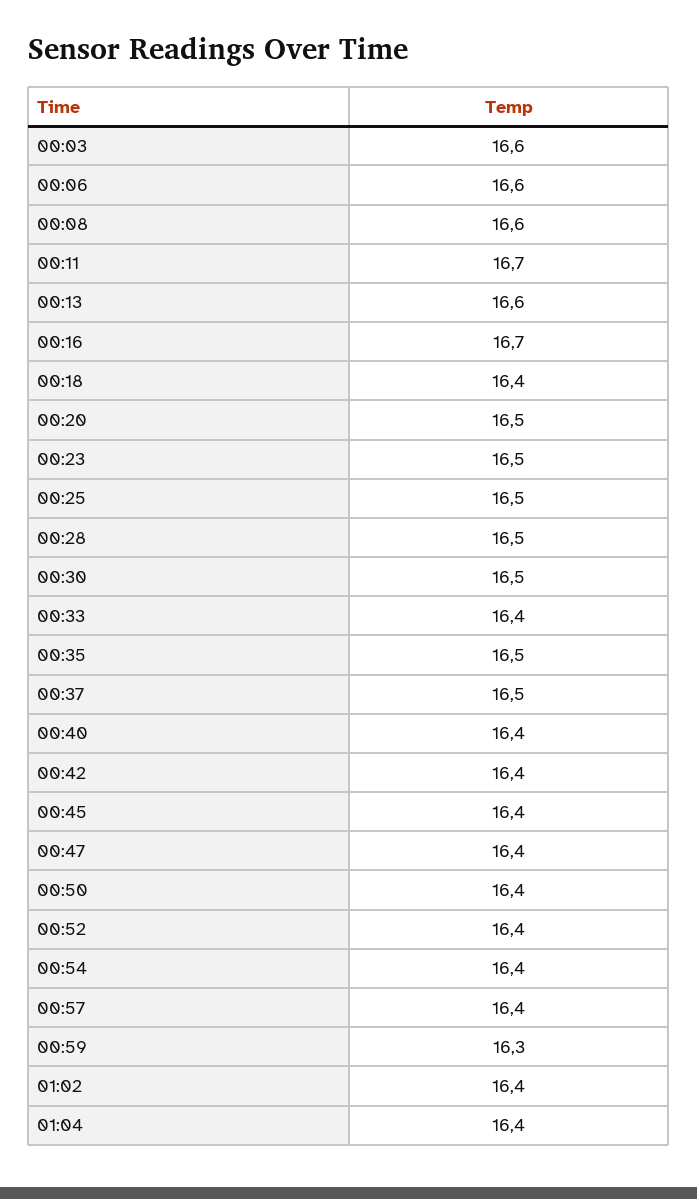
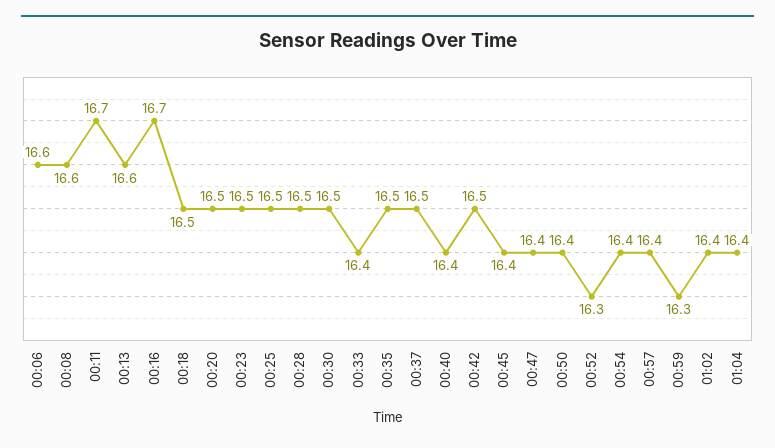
00:03: 16.6 -> none
00:18: 16.4 -> 16.5
00:42: 16.4 -> 16.5
00:52: 16.4 -> 16.3

